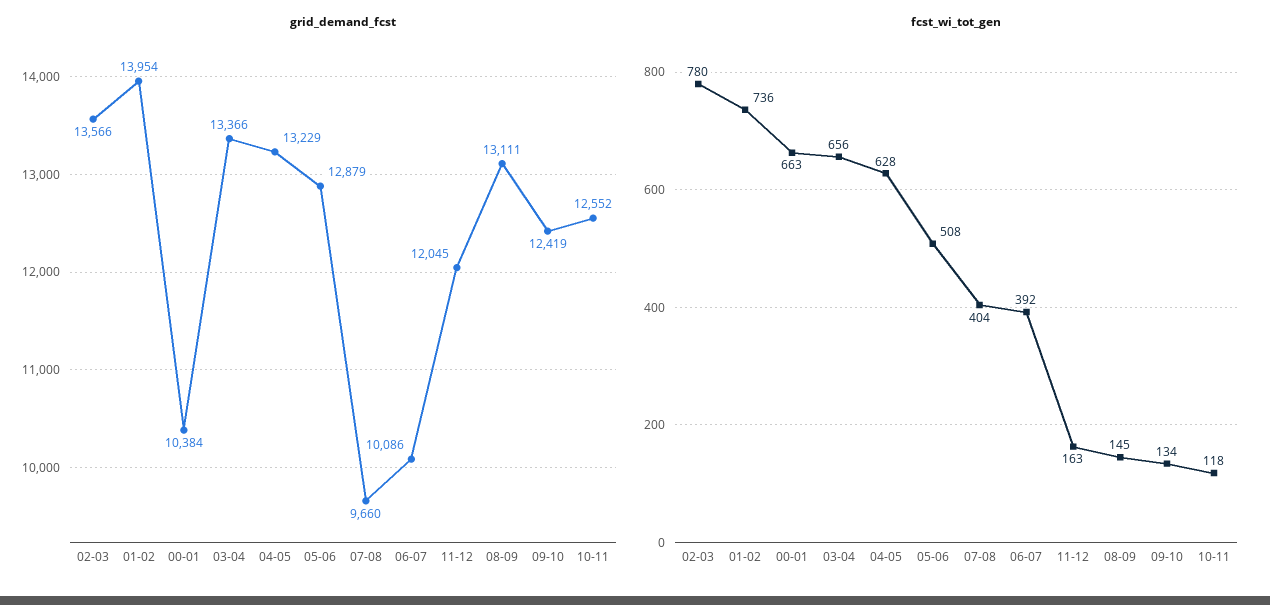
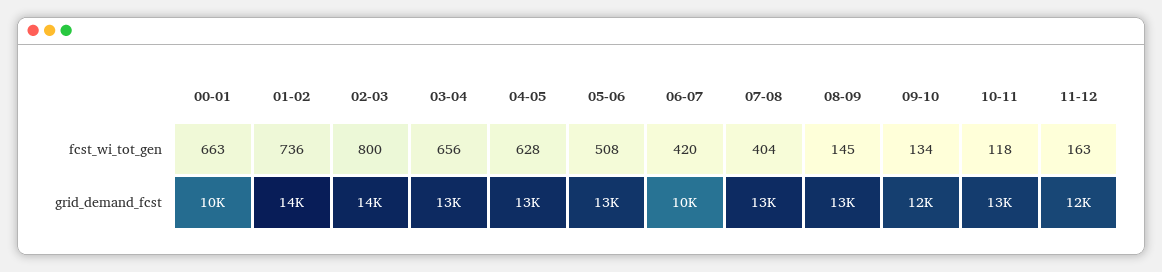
grid_demand_fcst, 07-08: 9660 -> 13000
fcst_wi_tot_gen, 02-03: 780 -> 800
fcst_wi_tot_gen, 06-07: 392 -> 420

